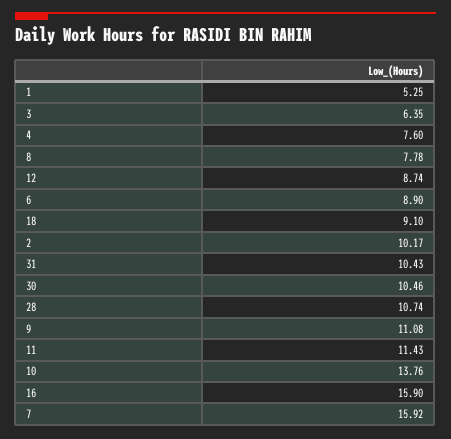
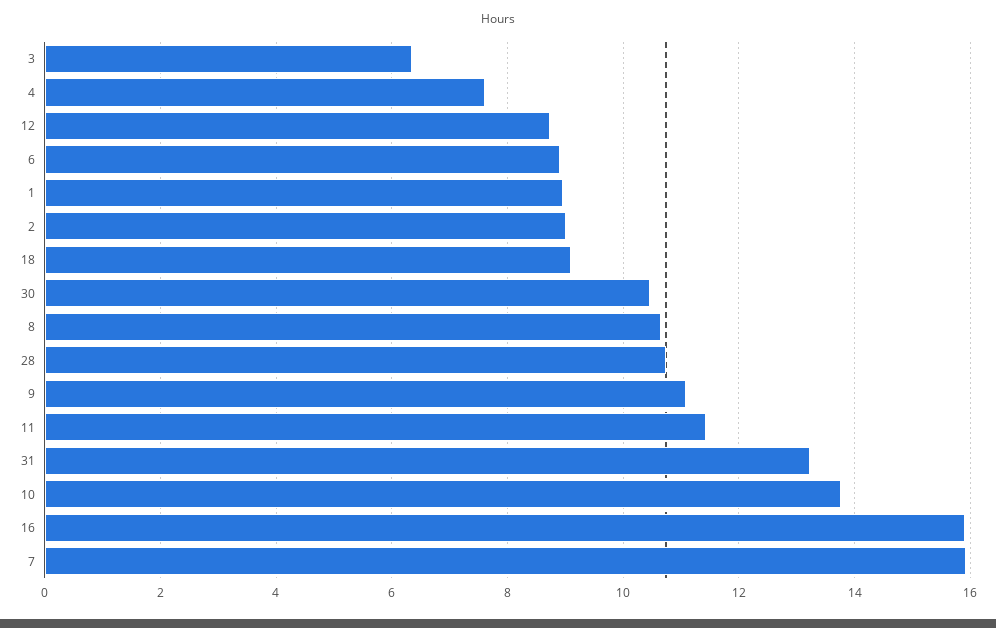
1: 5.25 -> 9
8: 7.78 -> 10.6
2: 10.17 -> 9
31: 10.43 -> 13.2

